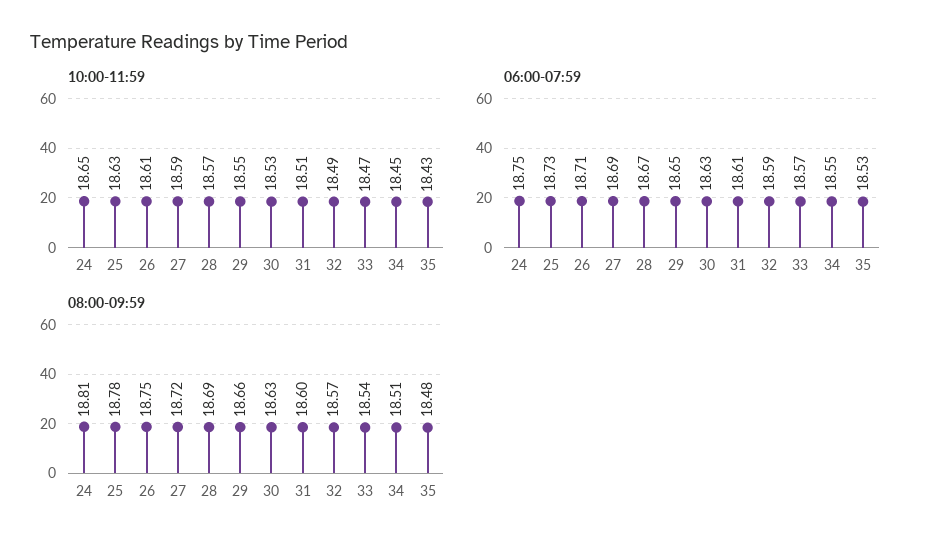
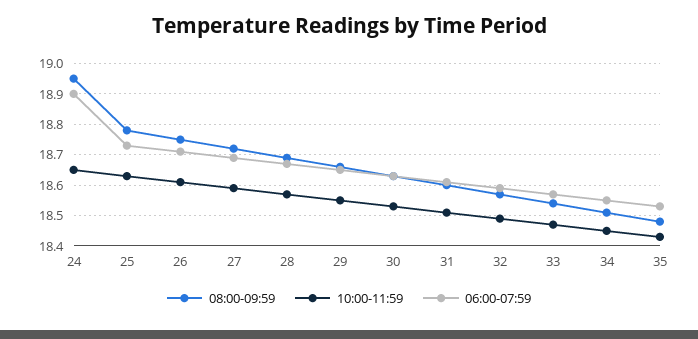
06:00-07:59, 24: 18.75 -> 18.9
08:00-09:59, 24: 18.81 -> 18.95

